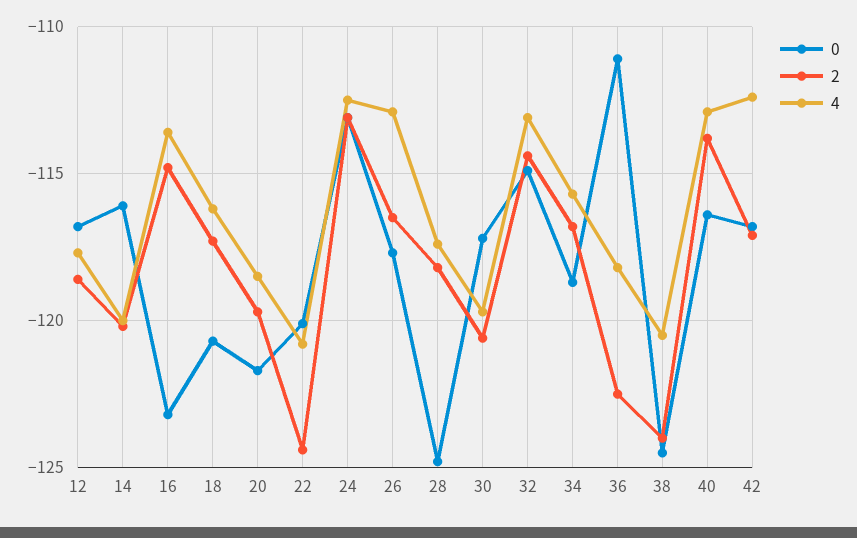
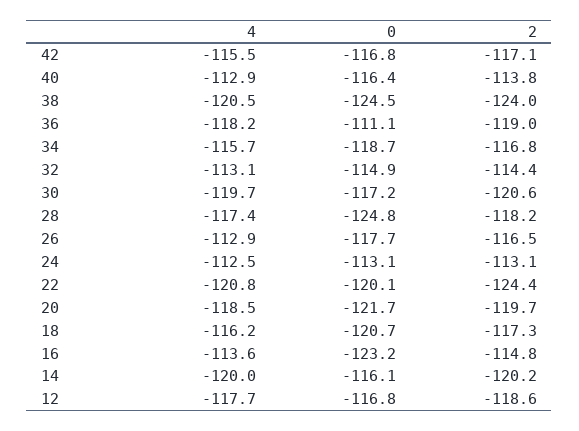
2, 36: -122.5 -> -119
4, 42: -112.5 -> -115.5

